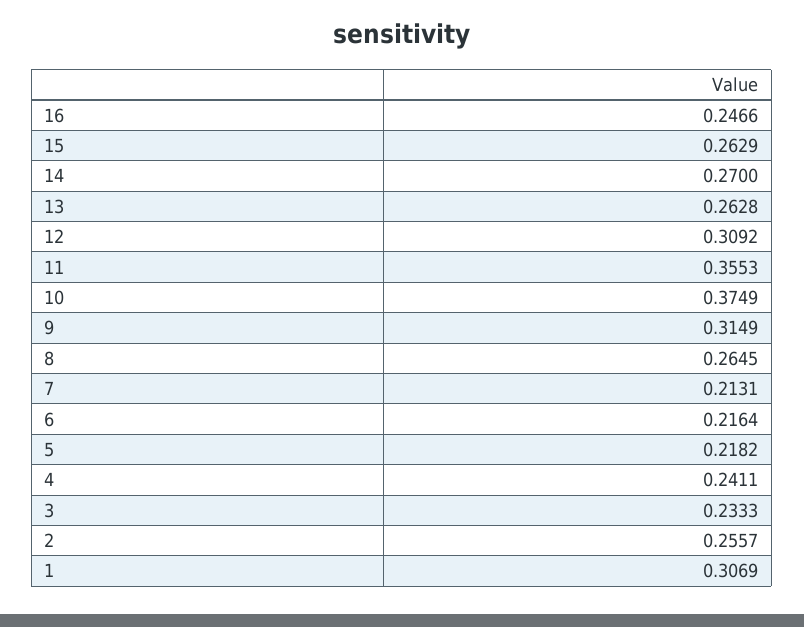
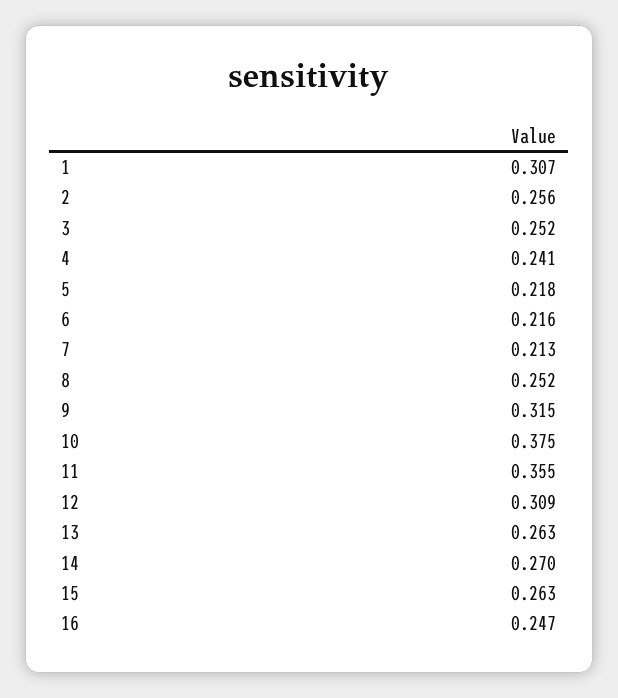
8: 0.2645 -> 0.252
3: 0.2333 -> 0.252

